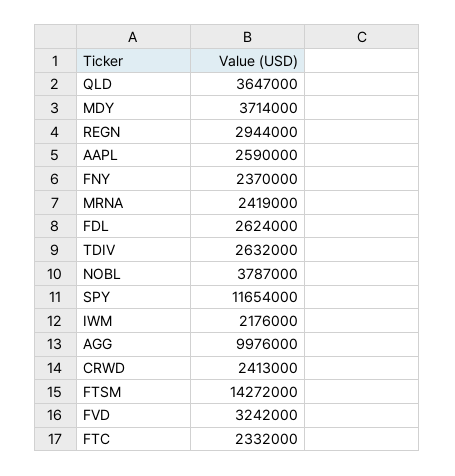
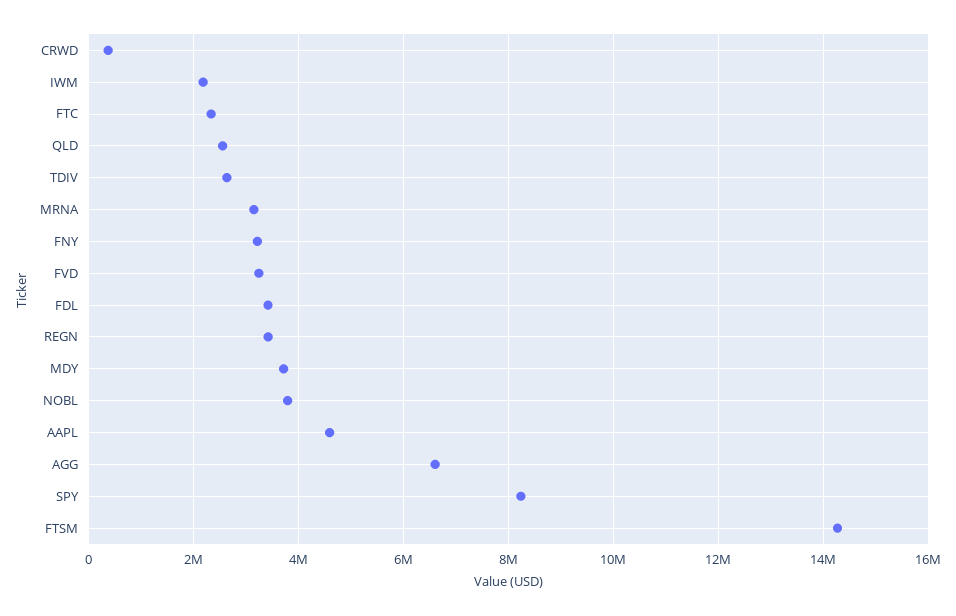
QLD: 3647000 -> 2600000
REGN: 2944000 -> 3400000
AAPL: 2590000 -> 4600000
FNY: 2370000 -> 3200000
MRNA: 2419000 -> 3200000
FDL: 2624000 -> 3400000
SPY: 11654000 -> 8200000
AGG: 9976000 -> 6600000
CRWD: 2413000 -> 400000

